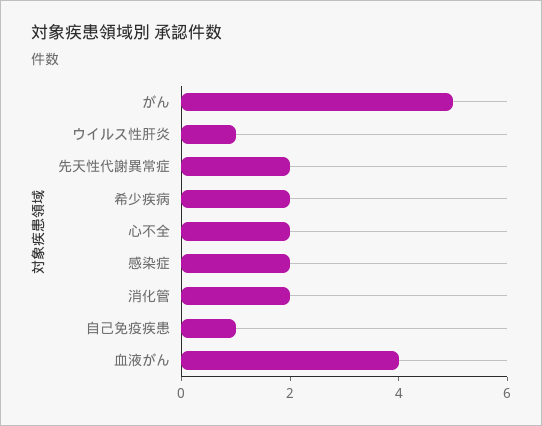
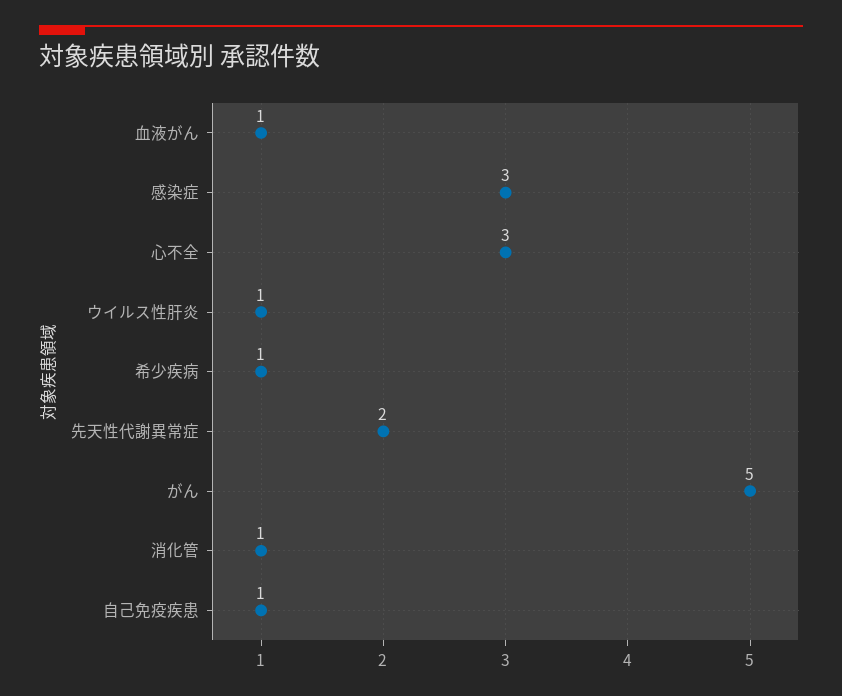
希少疾病: 2 -> 1
心不全: 2 -> 3
感染症: 2 -> 3
消化管: 2 -> 1
血液がん: 4 -> 1

